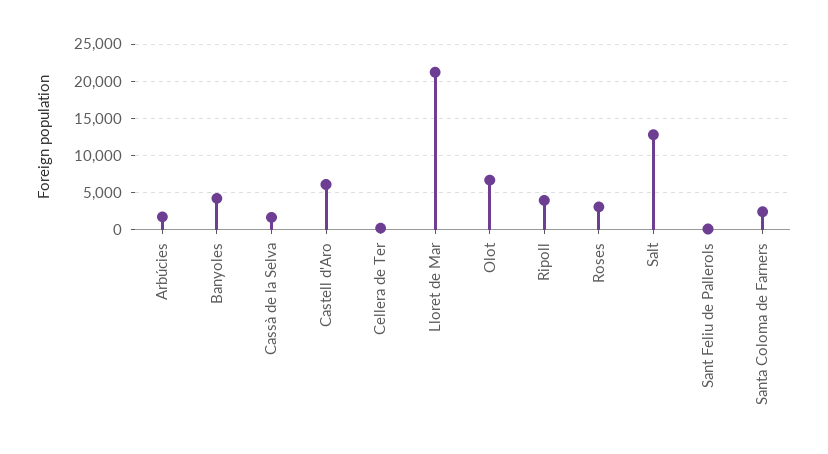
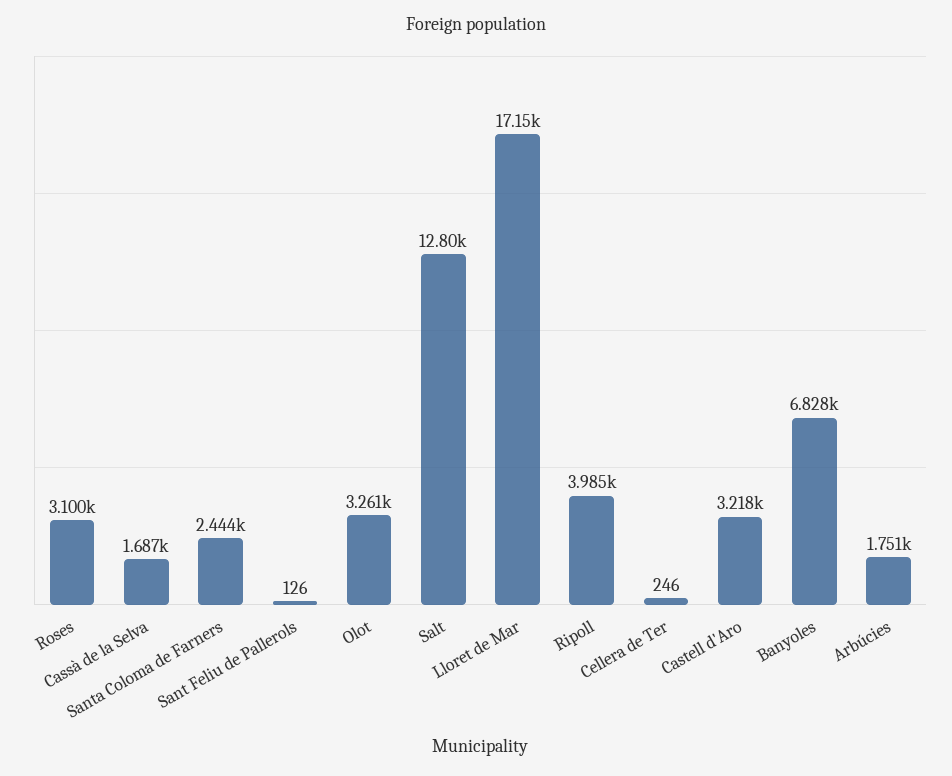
Banyoles: 4000 -> 6828
Castell d'Aro: 6000 -> 3218
Lloret de Mar: 21000 -> 17150
Olot: 7000 -> 3261

